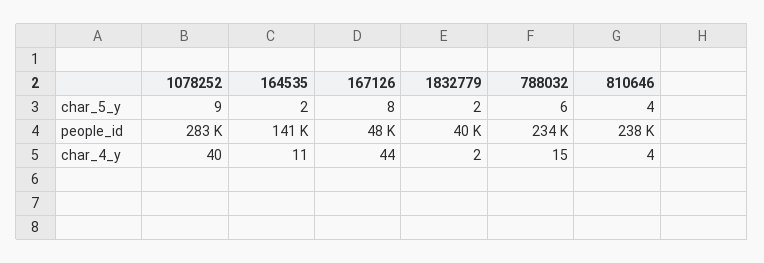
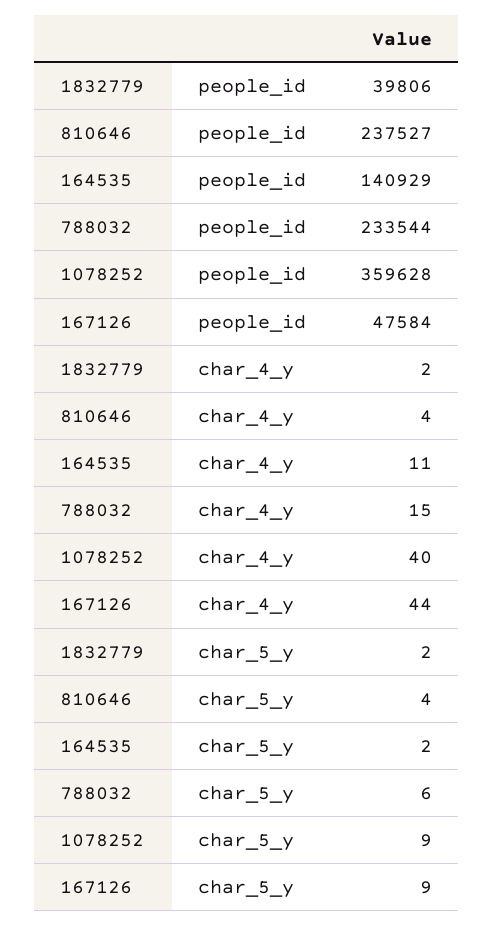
167126, char_5_y: 8 -> 9
1078252, people_id: 283000 -> 359628

